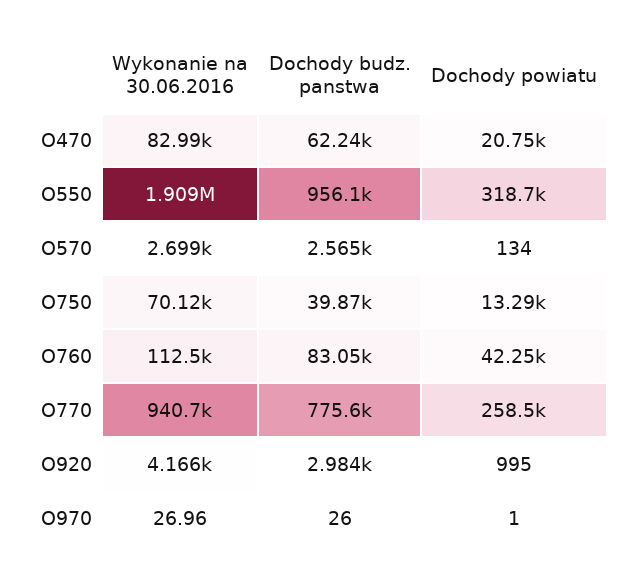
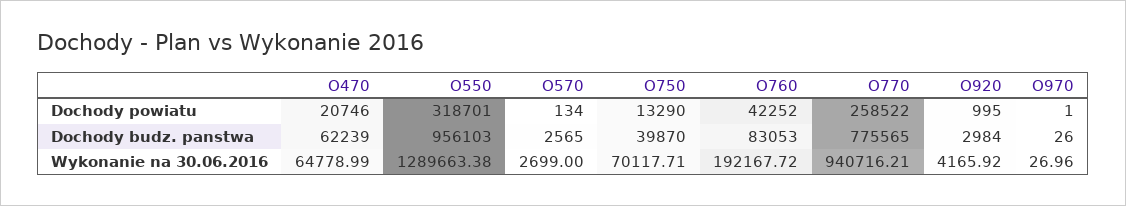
Wykonanie na 30.06.2016, O470: 82990 -> 64778.99
Wykonanie na 30.06.2016, O550: 1909000 -> 1289663.38
Wykonanie na 30.06.2016, O760: 112500 -> 192167.72

